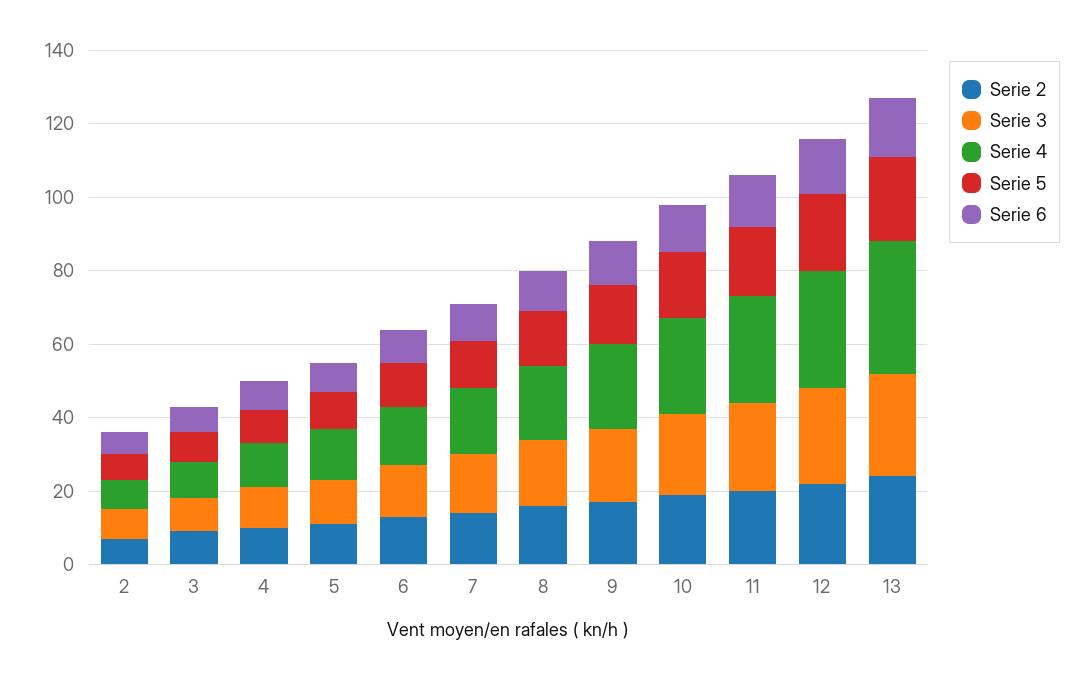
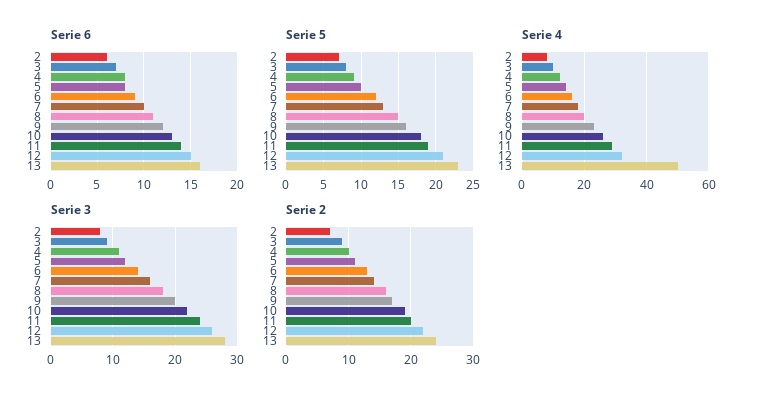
Serie 4, 13: 35 -> 50

